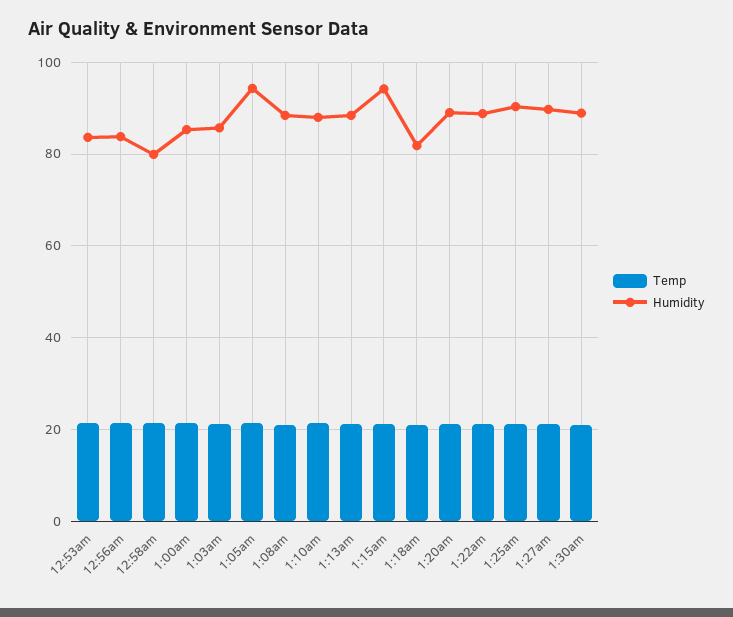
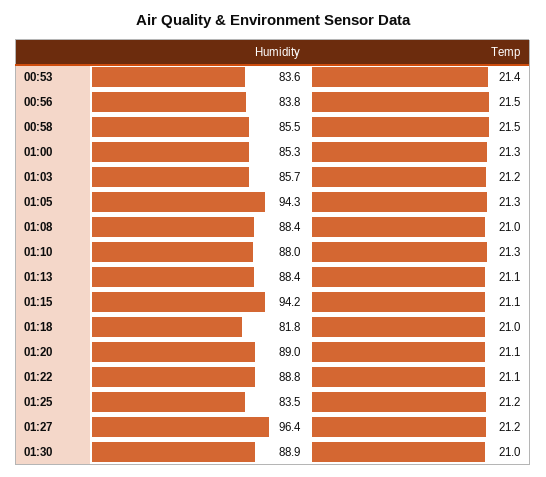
Humidity, 12:58am: 80 -> 85.5
Humidity, 1:25am: 90 -> 83.5
Humidity, 1:27am: 90 -> 96.4

